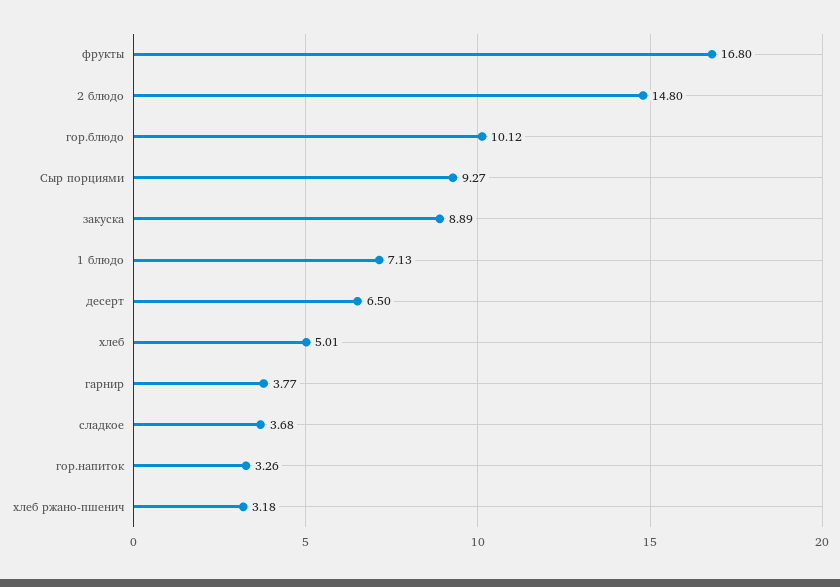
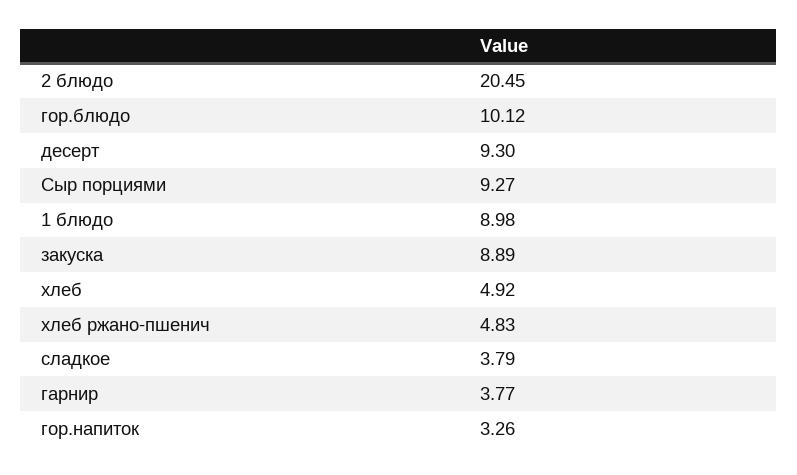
фрукты: 16.8 -> none
2 блюдо: 14.8 -> 20.45
1 блюдо: 7.13 -> 8.98
десерт: 6.5 -> 9.3
хлеб: 5.01 -> 4.92
сладкое: 3.68 -> 3.79
хлеб ржано-пшенич: 3.18 -> 4.83

